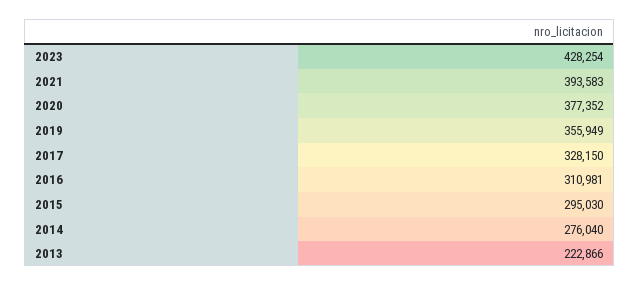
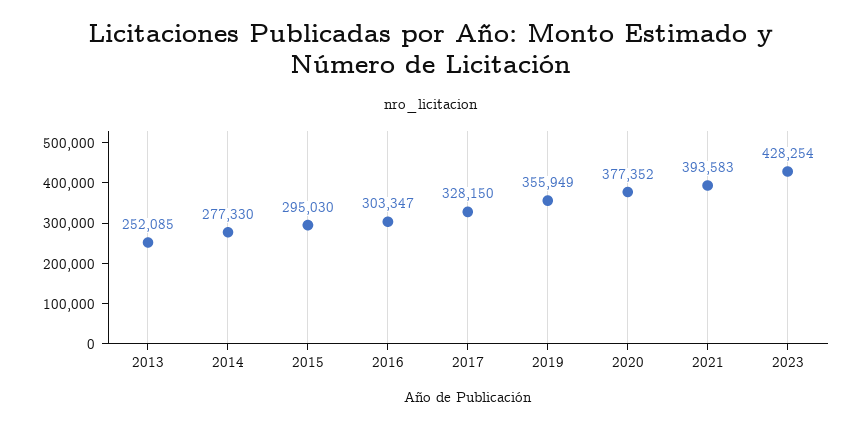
2016: 310981 -> 303347
2014: 276040 -> 277330
2013: 222866 -> 252085

